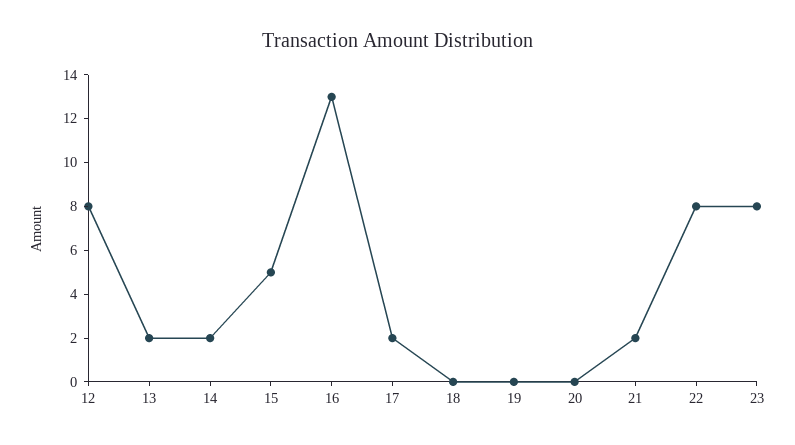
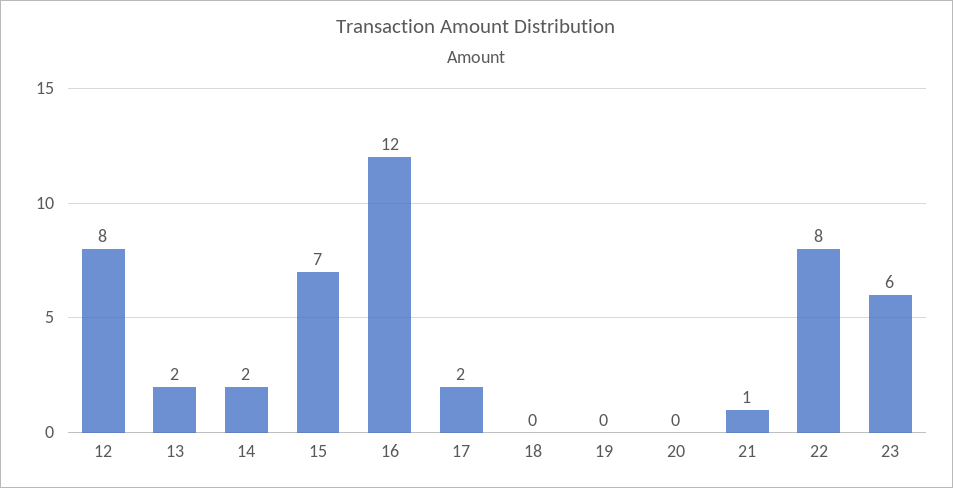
15: 5 -> 7
16: 13 -> 12
21: 2 -> 1
23: 8 -> 6

